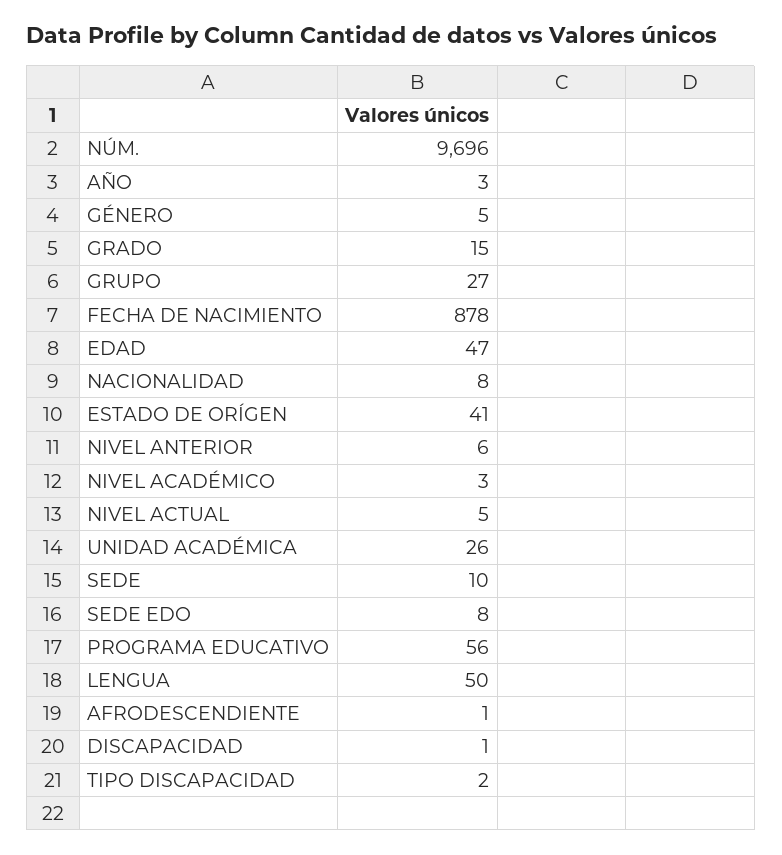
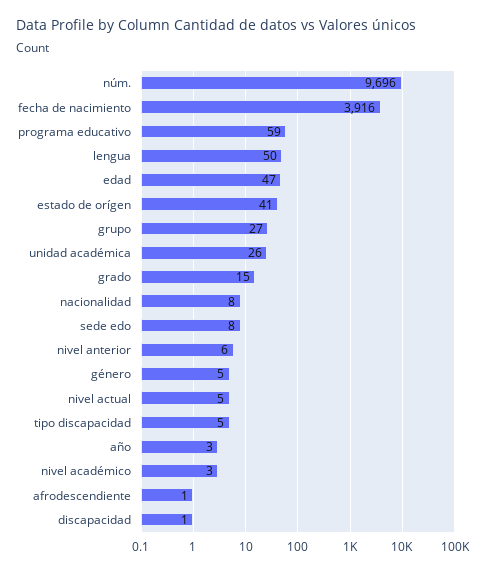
FECHA DE NACIMIENTO: 878 -> 3916
SEDE: 10 -> none
PROGRAMA EDUCATIVO: 56 -> 59
TIPO DISCAPACIDAD: 2 -> 5

